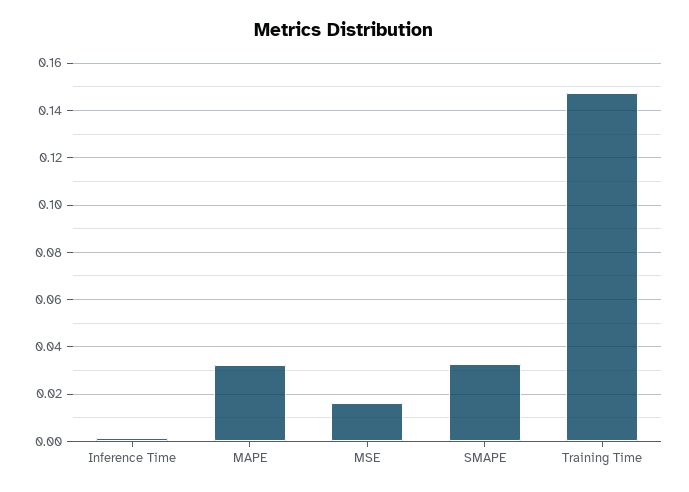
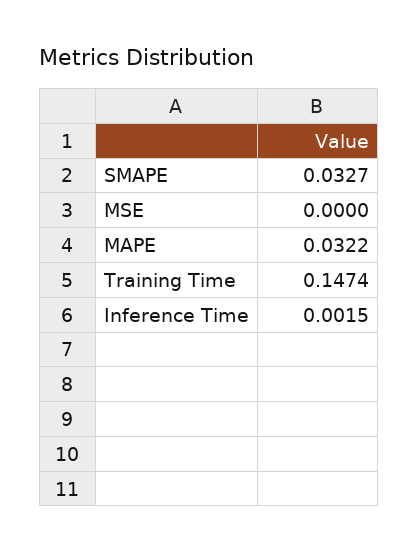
MSE: 0.015 -> 0

